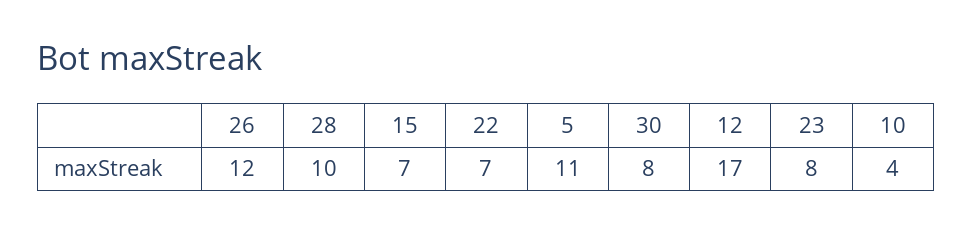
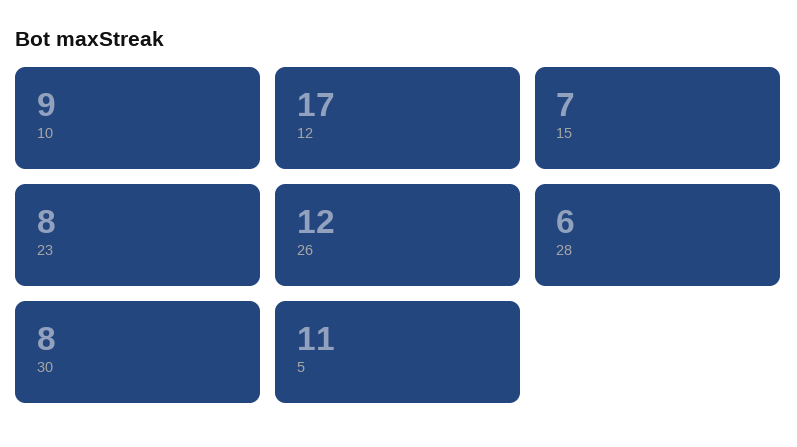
28: 10 -> 6
22: 7 -> none
10: 4 -> 9

